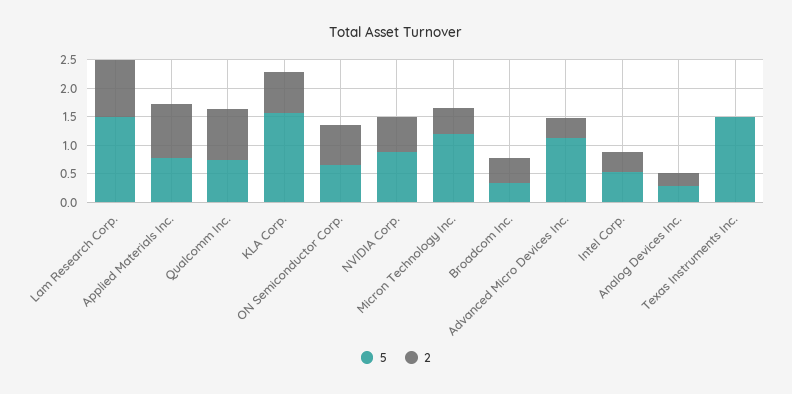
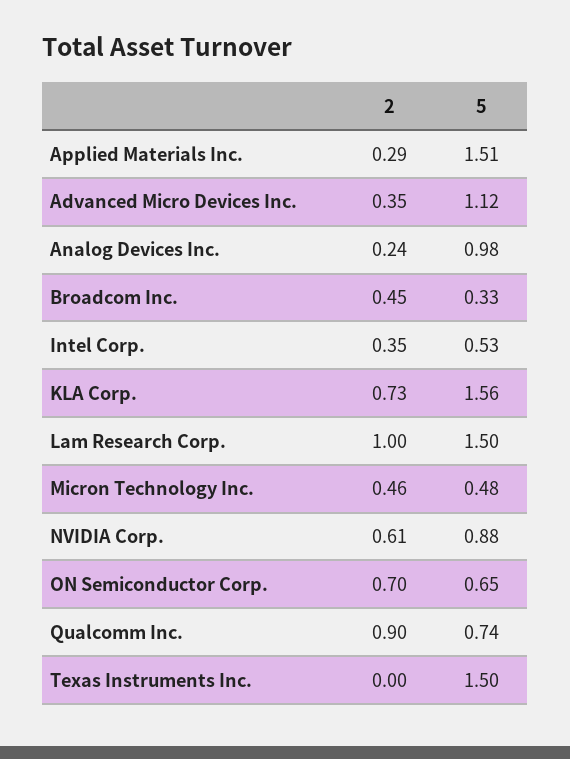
5, Applied Materials Inc.: 0.75 -> 1.51
2, Applied Materials Inc.: 1 -> 0.29
5, Micron Technology Inc.: 1.25 -> 0.48
5, Analog Devices Inc.: 0.25 -> 0.98

